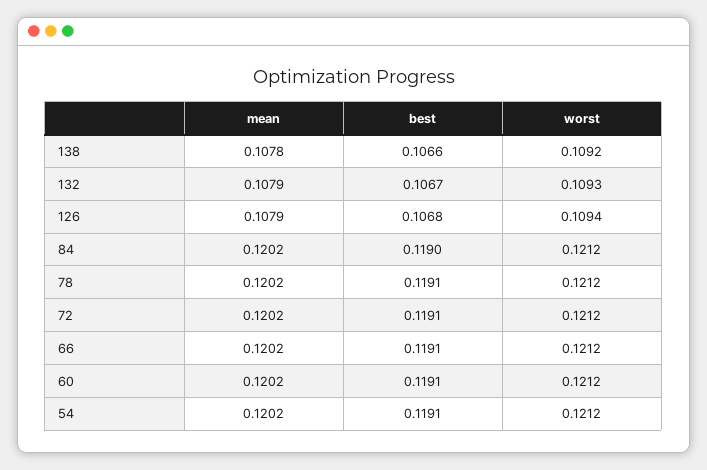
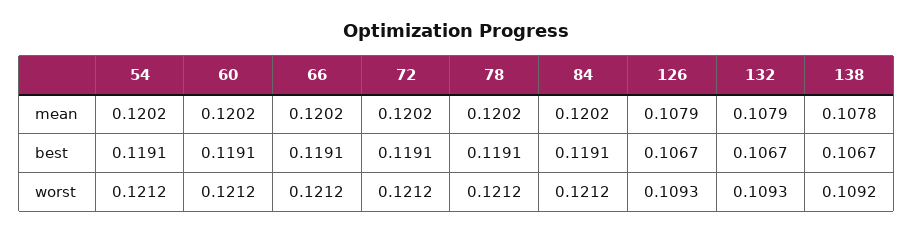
best, 138: 0.1066 -> 0.1067
best, 126: 0.1068 -> 0.1067
worst, 126: 0.1094 -> 0.1093
best, 84: 0.119 -> 0.1191

